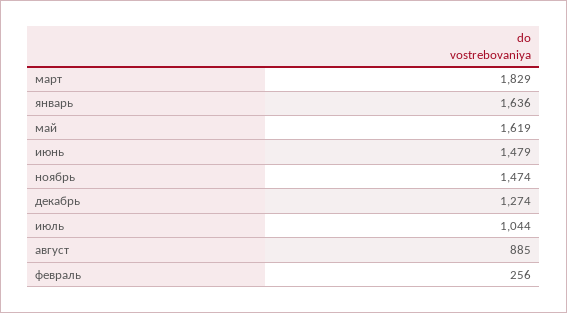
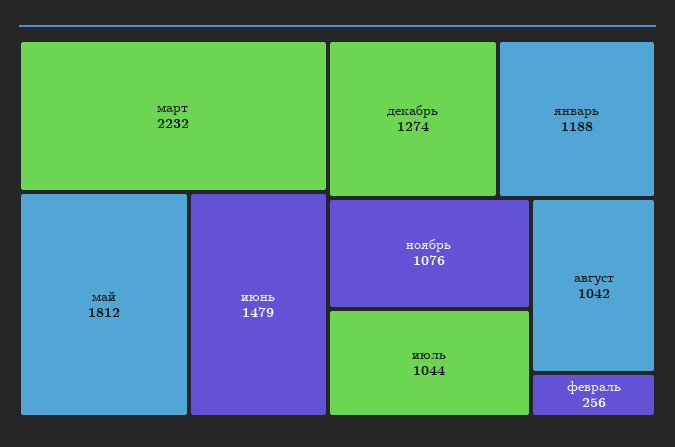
март: 1829 -> 2232
январь: 1636 -> 1188
май: 1619 -> 1812
ноябрь: 1474 -> 1076
август: 885 -> 1042

